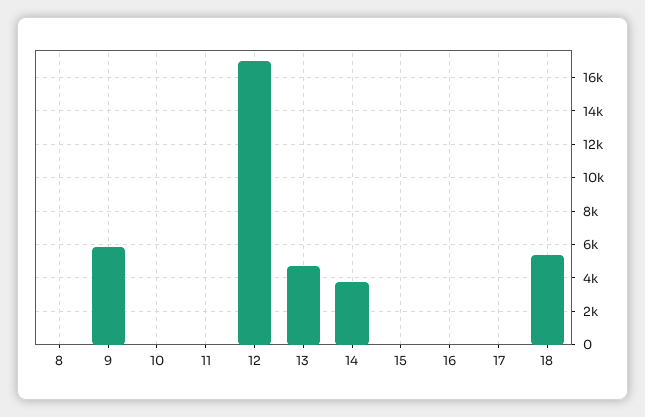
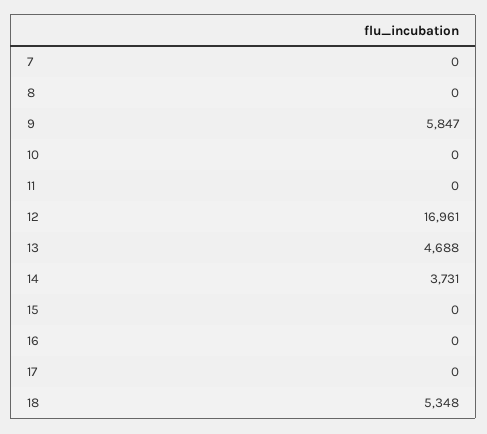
7: none -> 0

